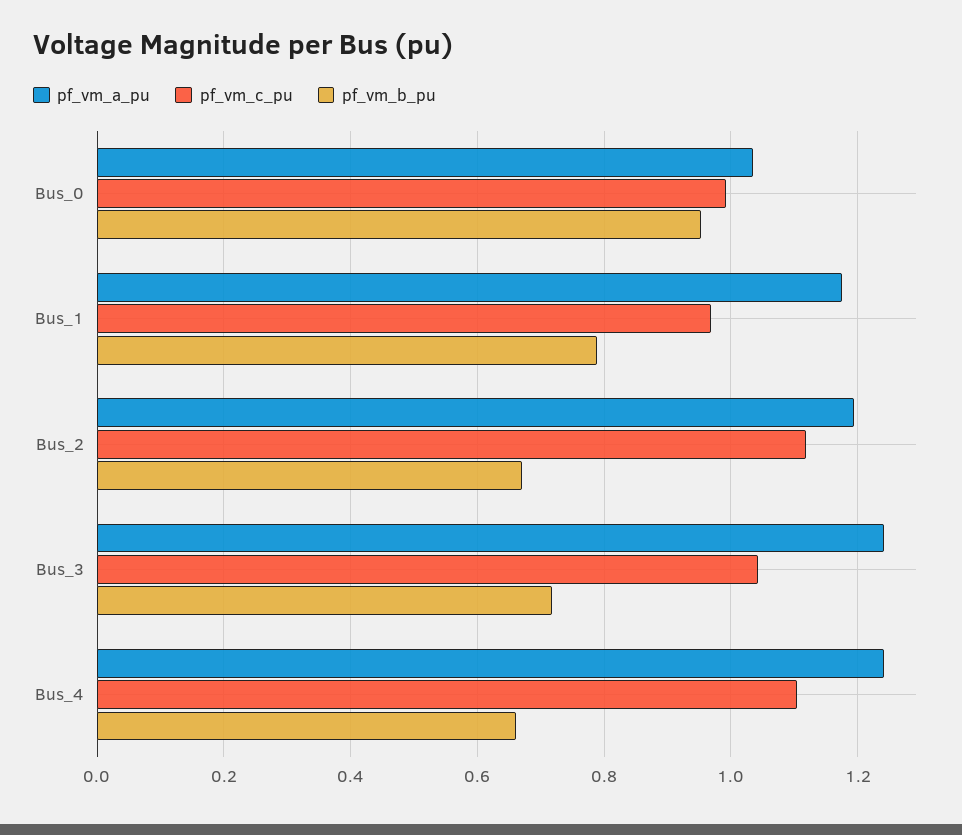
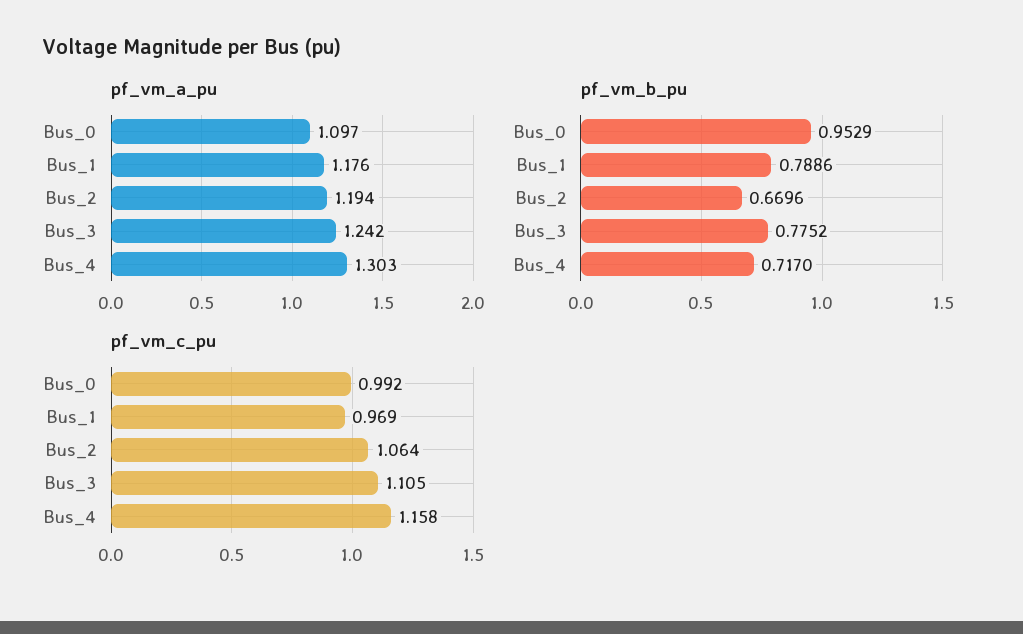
pf_vm_a_pu, Bus_0: 1.04 -> 1.097
pf_vm_c_pu, Bus_2: 1.12 -> 1.064
pf_vm_c_pu, Bus_3: 1.04 -> 1.105
pf_vm_b_pu, Bus_3: 0.72 -> 0.7752
pf_vm_a_pu, Bus_4: 1.24 -> 1.303
pf_vm_c_pu, Bus_4: 1.1 -> 1.158
pf_vm_b_pu, Bus_4: 0.66 -> 0.717

